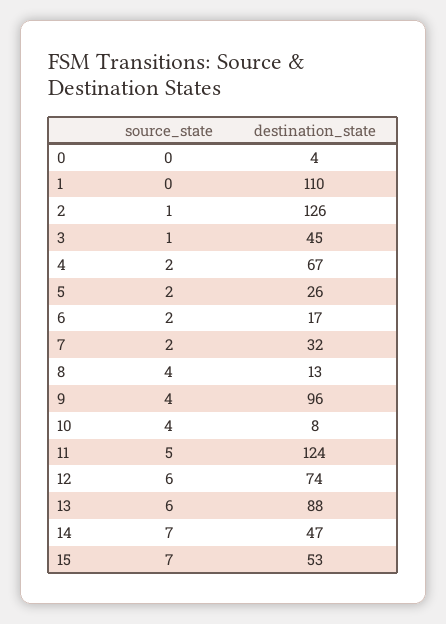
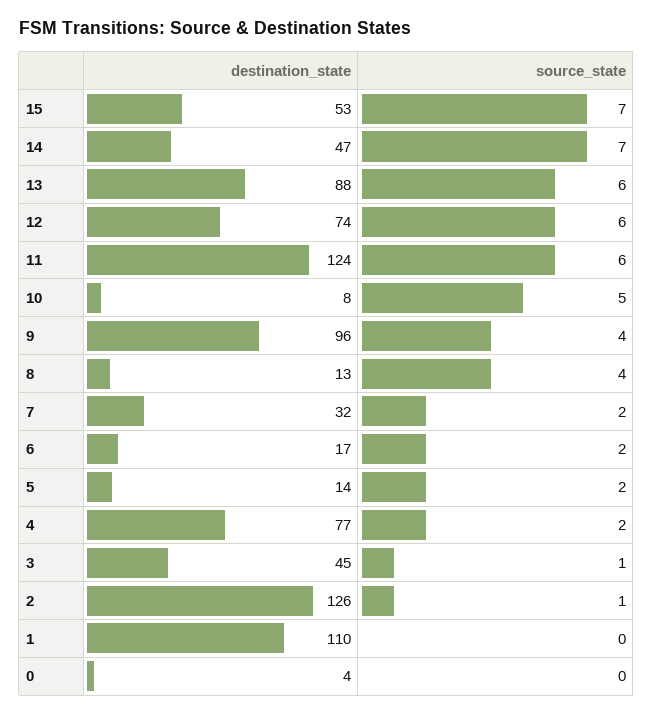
destination_state, 4: 67 -> 77
destination_state, 5: 26 -> 14
source_state, 10: 4 -> 5
source_state, 11: 5 -> 6

